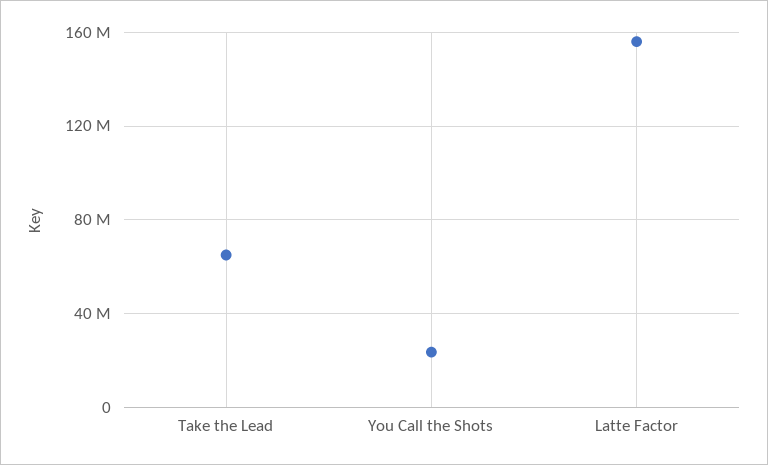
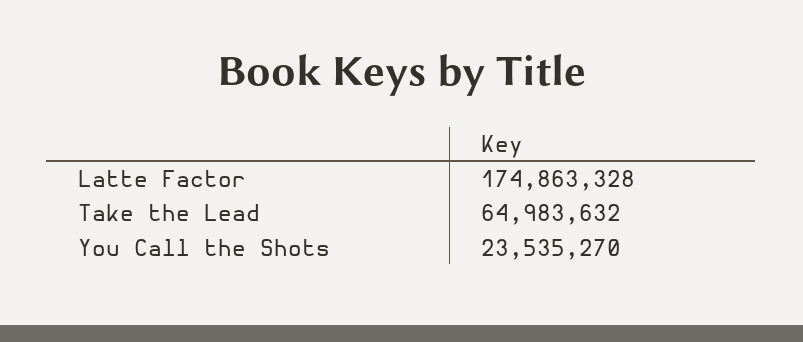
Latte Factor: 155000000 -> 174863328

